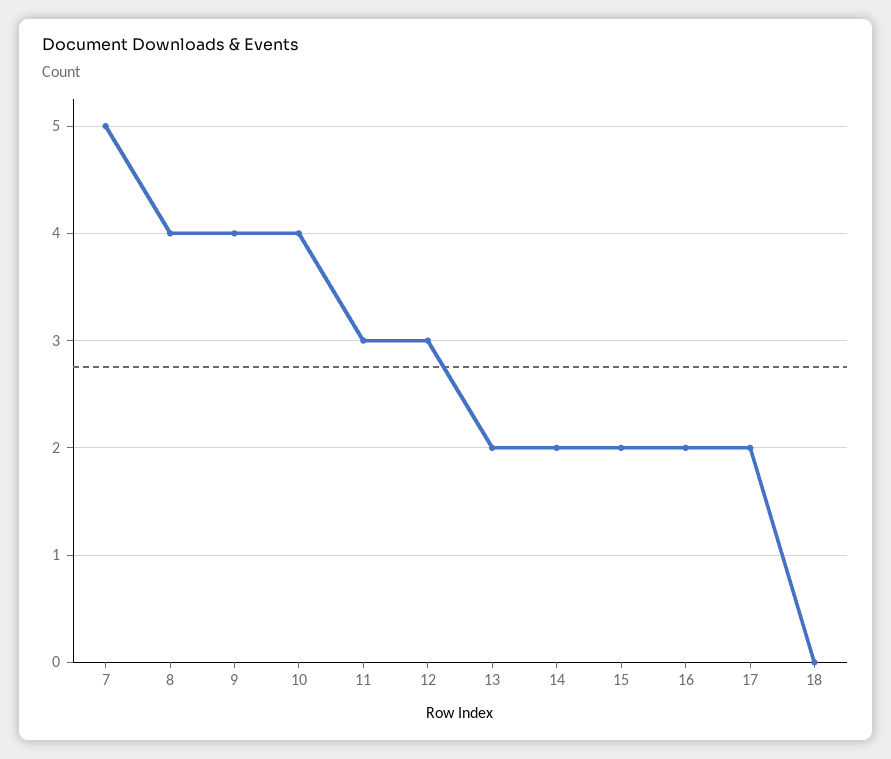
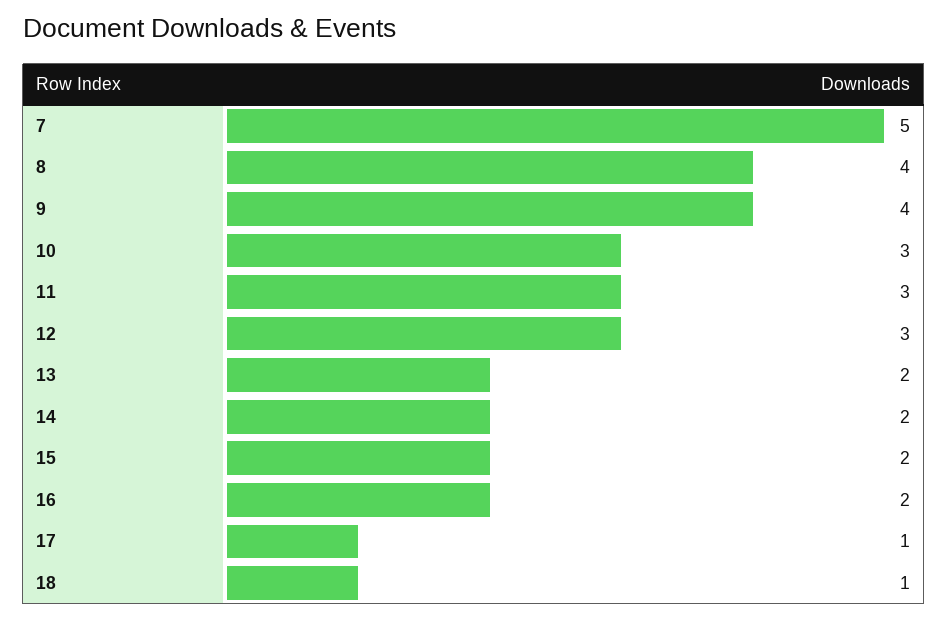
10: 4 -> 3
17: 2 -> 1
18: 0 -> 1

